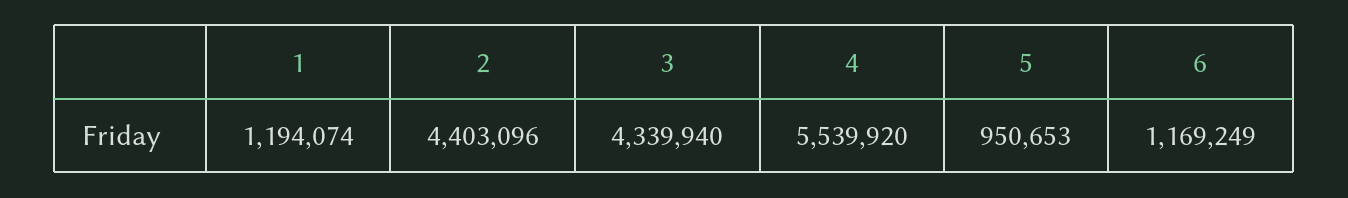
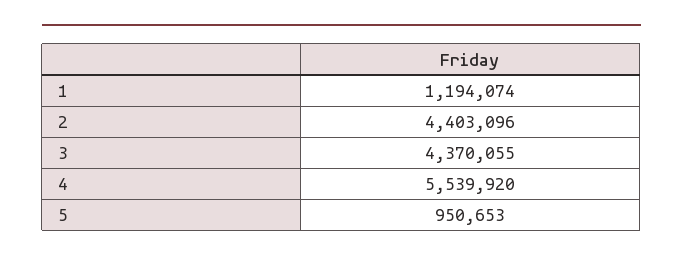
3: 4339940 -> 4370055
6: 1169249 -> none

